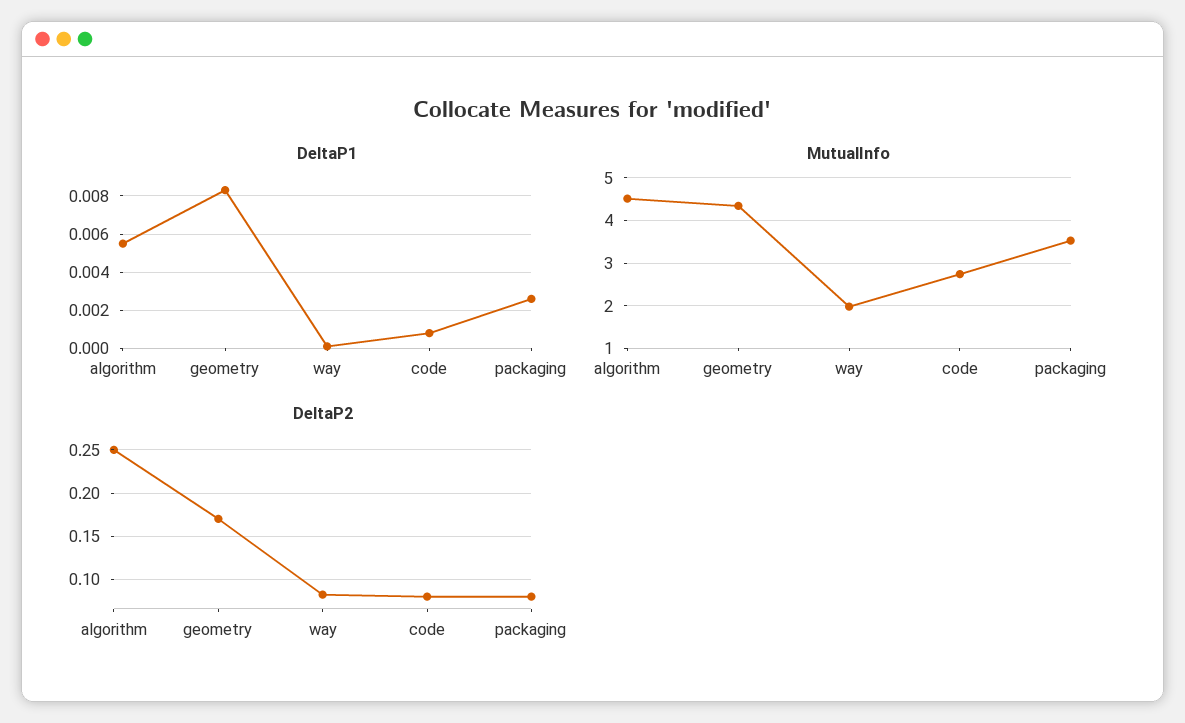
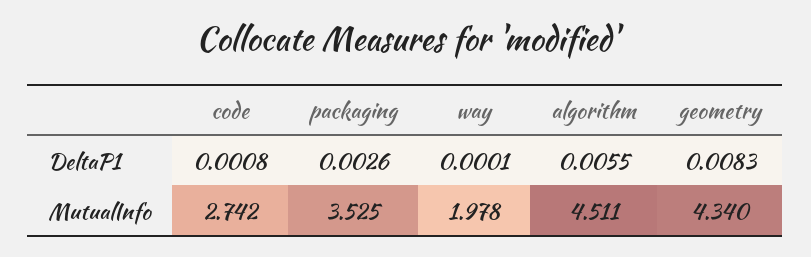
DeltaP2, algorithm: 0.25 -> none
DeltaP2, geometry: 0.17 -> none
DeltaP2, way: 0.08 -> none
DeltaP2, code: 0.08 -> none
DeltaP2, packaging: 0.08 -> none

